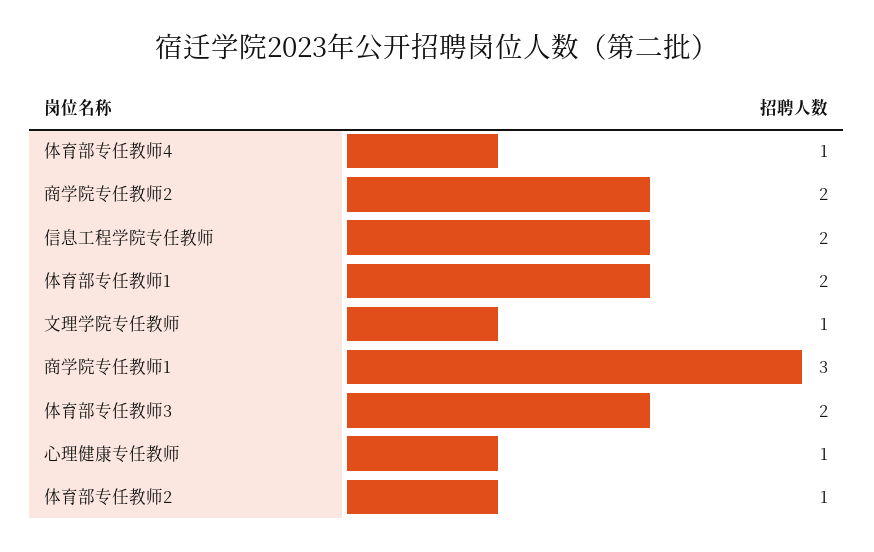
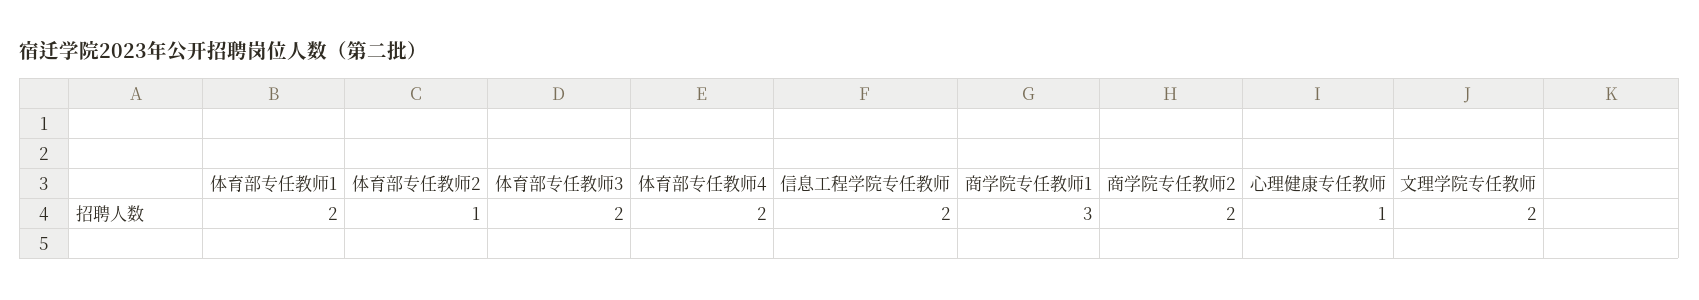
体育部专任教师4: 1 -> 2
文理学院专任教师: 1 -> 2

